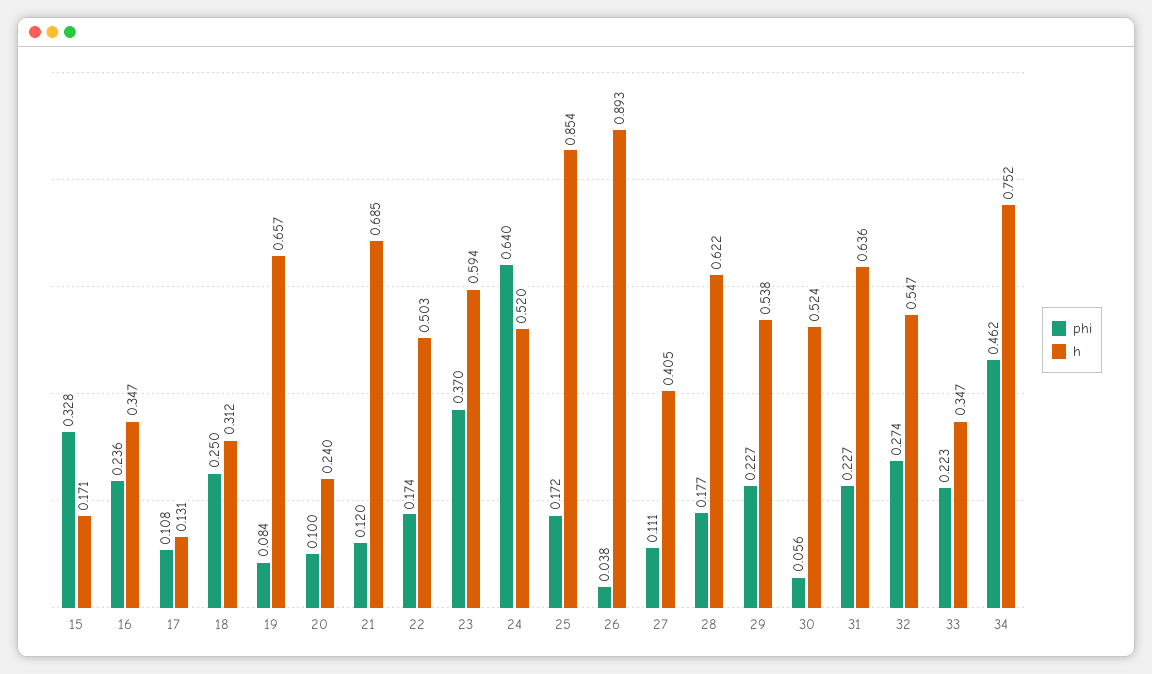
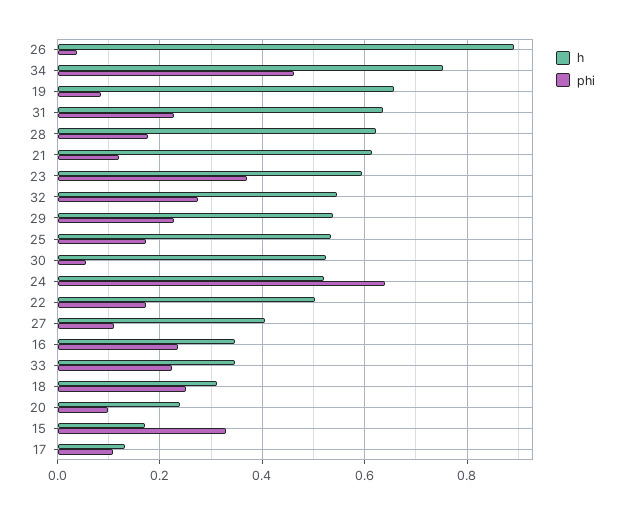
h, 21: 0.685 -> 0.62
h, 25: 0.854 -> 0.54

